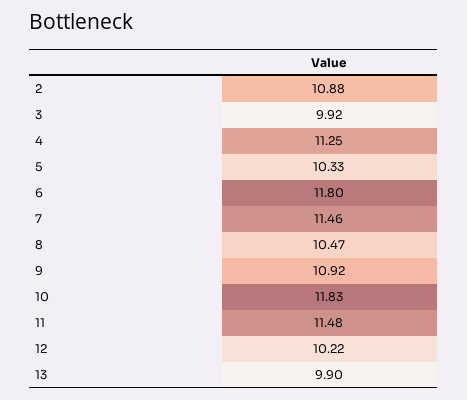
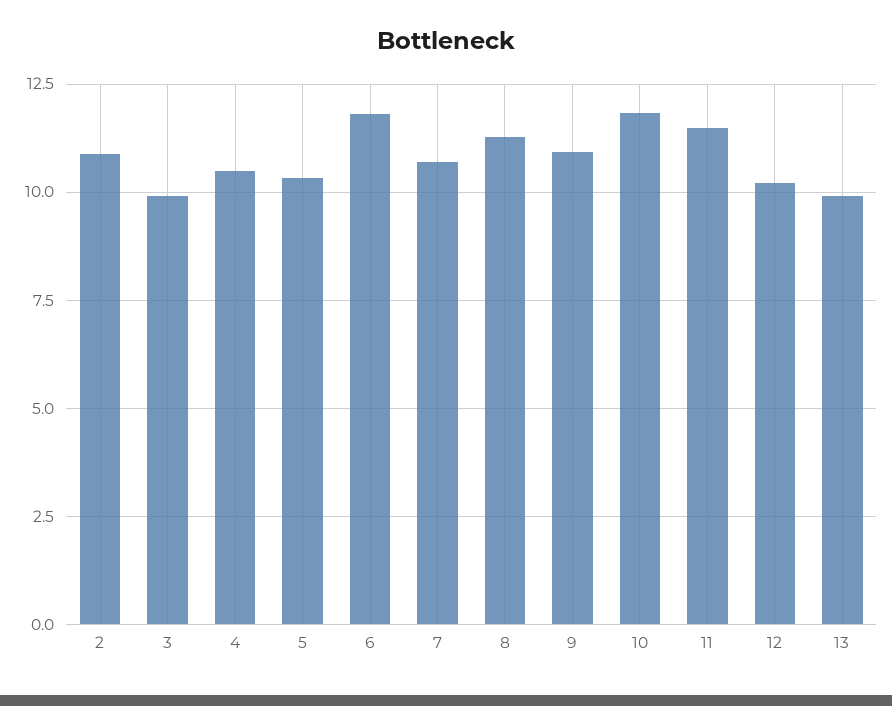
4: 11.25 -> 10.5
7: 11.46 -> 10.75
8: 10.47 -> 11.25

